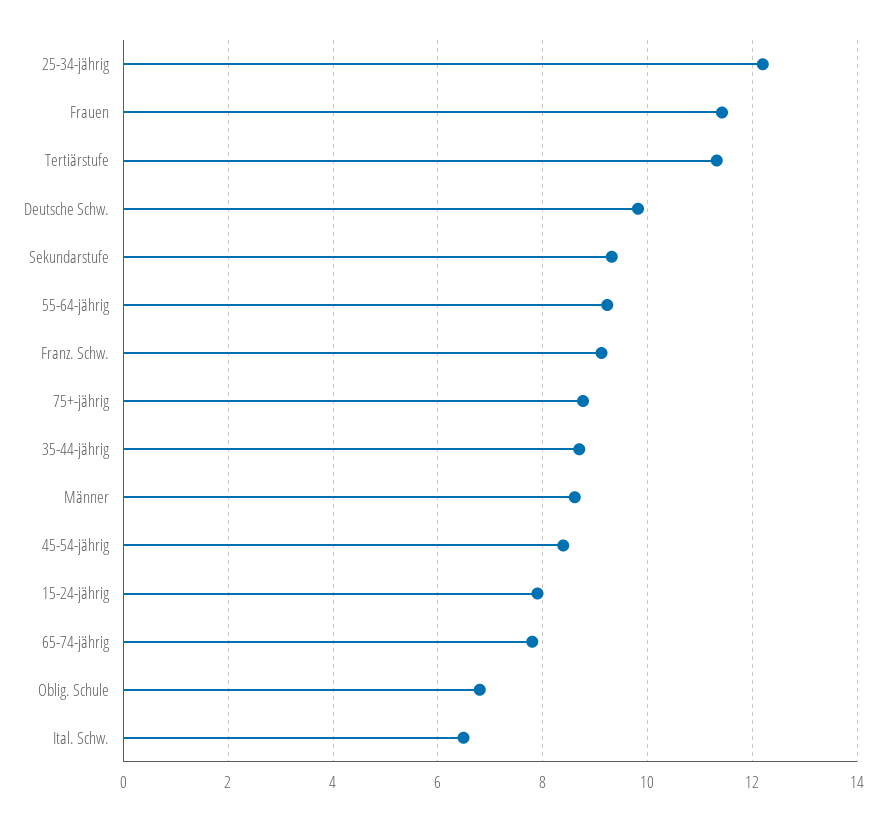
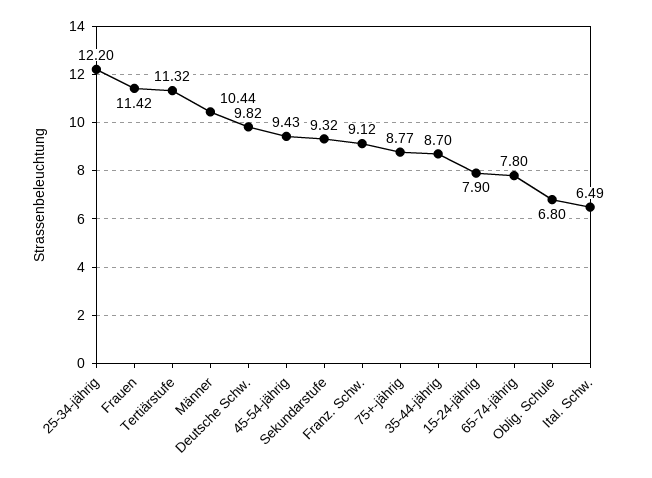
55-64-jährig: 9.2 -> none
Männer: 8.6 -> 10.44
45-54-jährig: 8.4 -> 9.43

